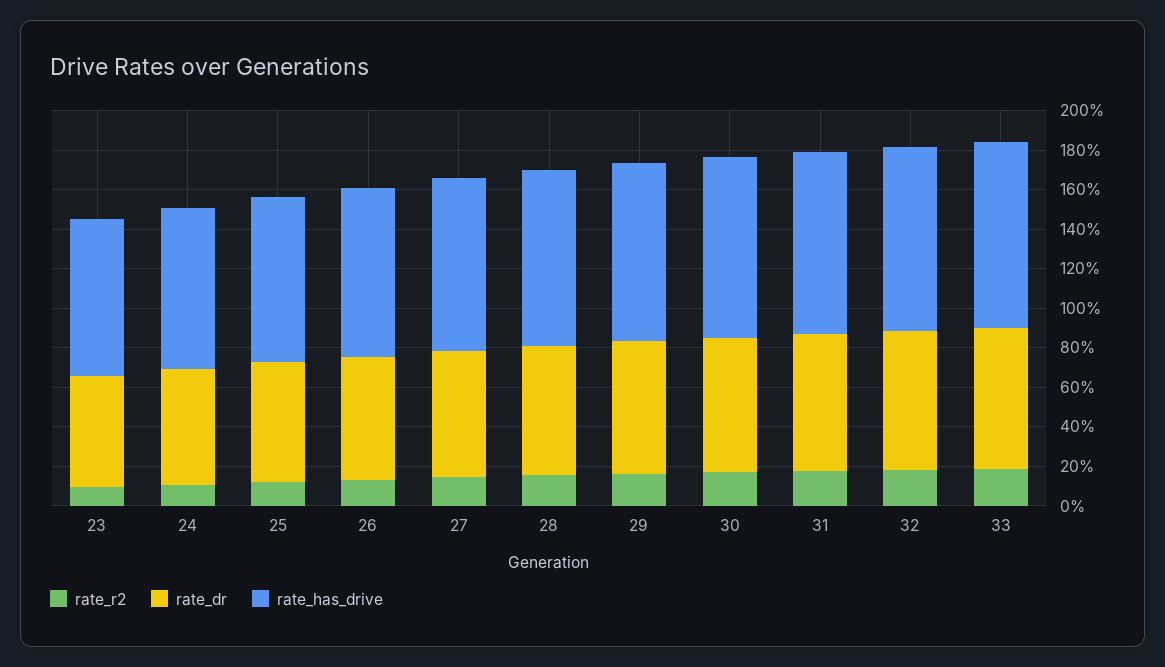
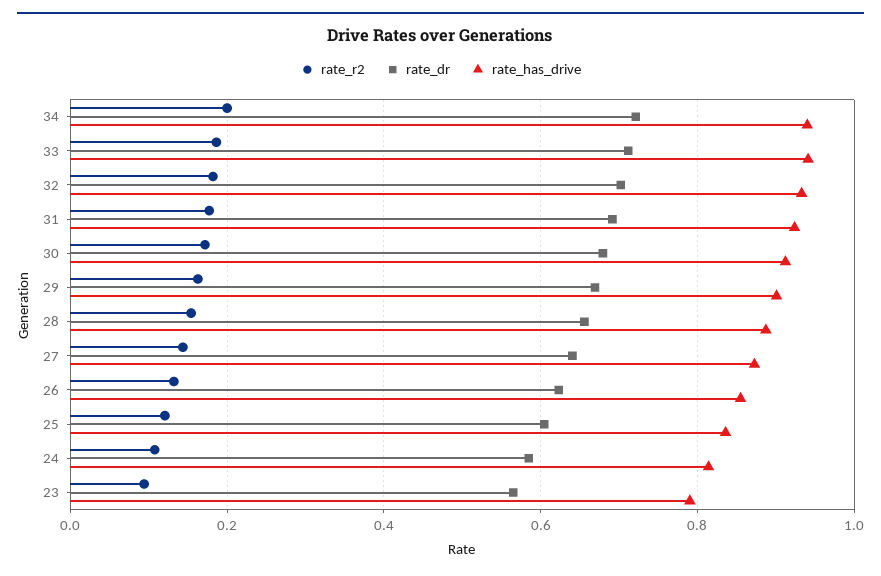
rate_r2, 34: none -> 0.2
rate_dr, 34: none -> 0.72
rate_has_drive, 34: none -> 0.94

